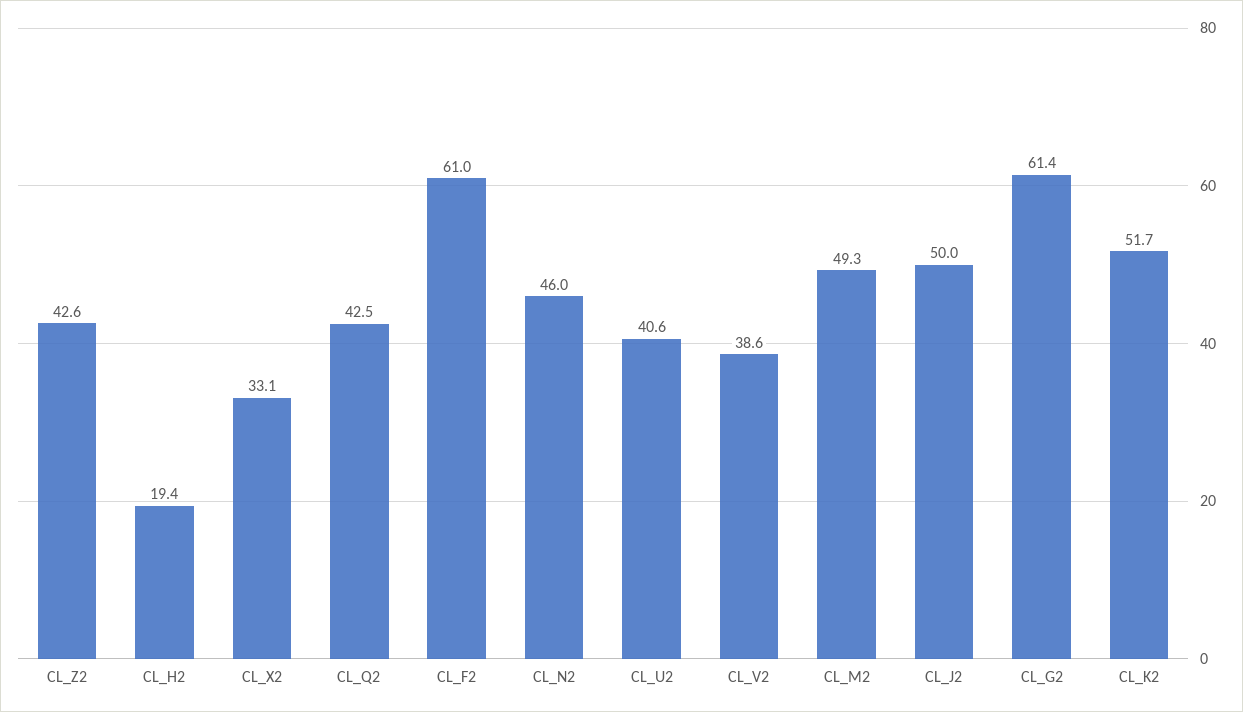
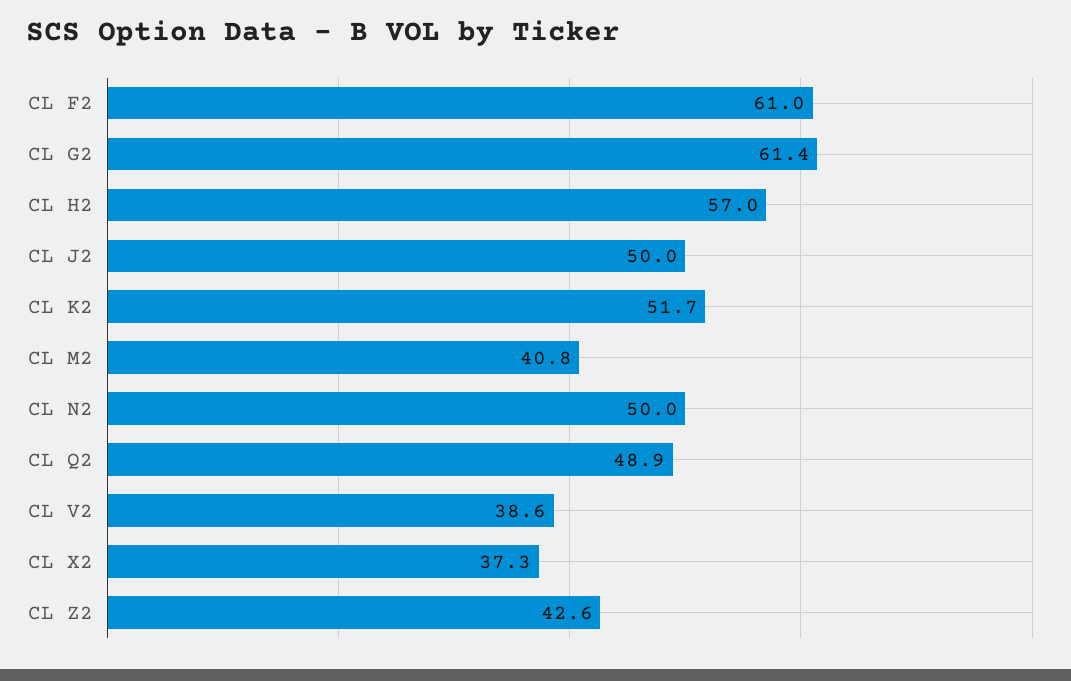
CL_H2: 19.4 -> 57
CL_X2: 33.1 -> 37.3
CL_Q2: 42.5 -> 48.9
CL_N2: 46 -> 50
CL_U2: 40.6 -> none
CL_M2: 49.3 -> 40.8

